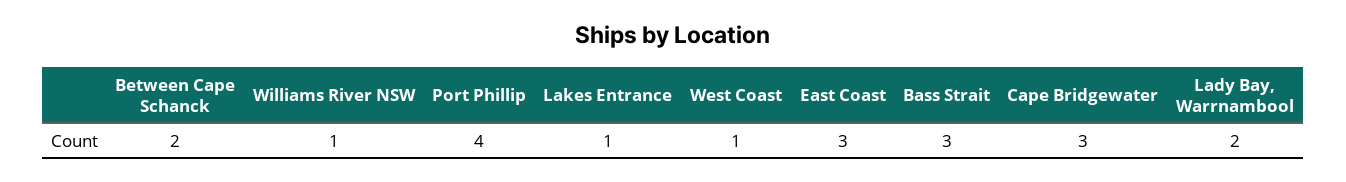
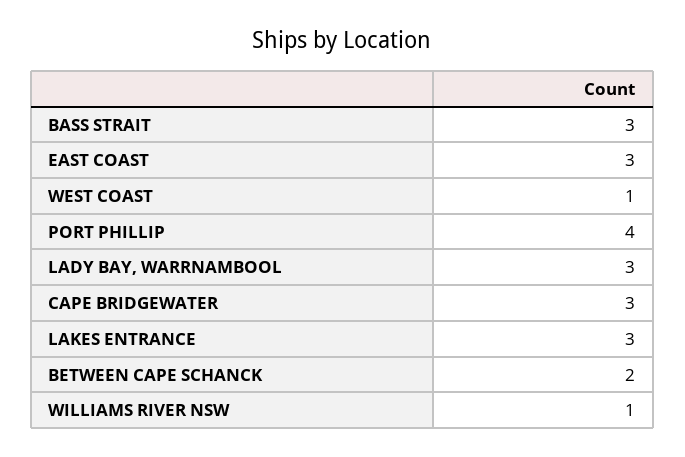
Lakes Entrance: 1 -> 3
Lady Bay, Warrnambool: 2 -> 3

